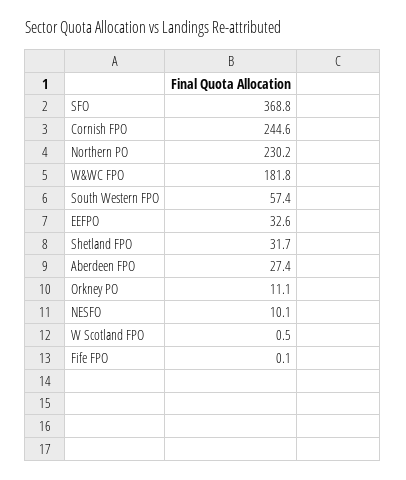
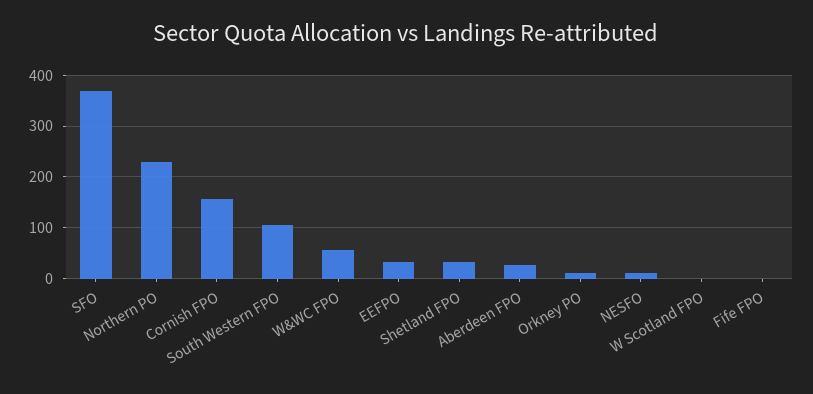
Cornish FPO: 244.6 -> 160
W&WC FPO: 181.8 -> 60
South Western FPO: 57.4 -> 100

